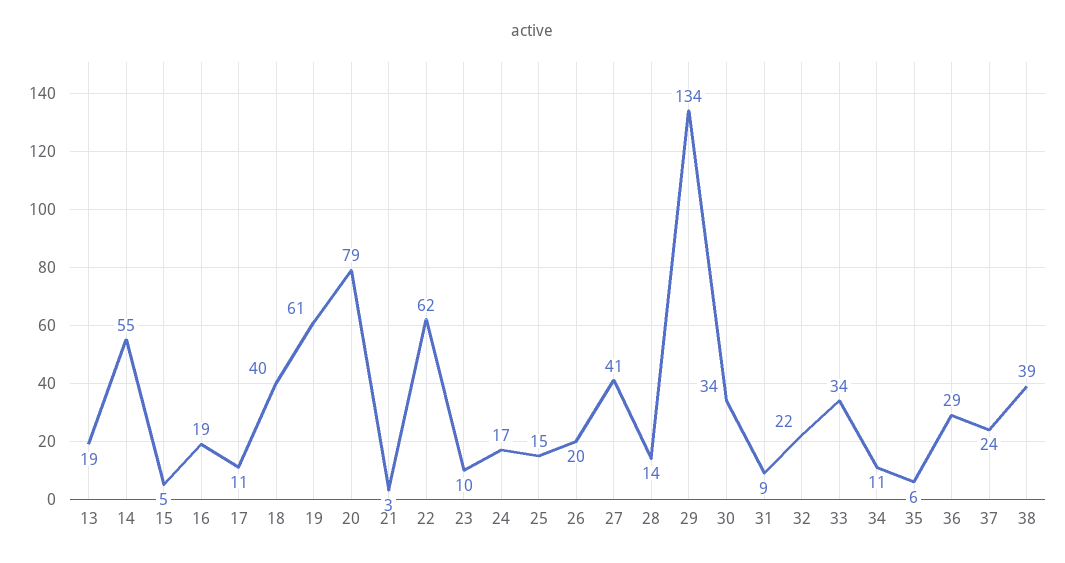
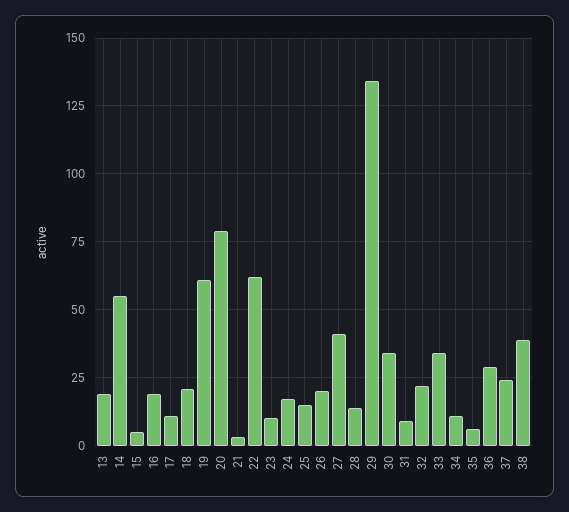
18: 40 -> 20

